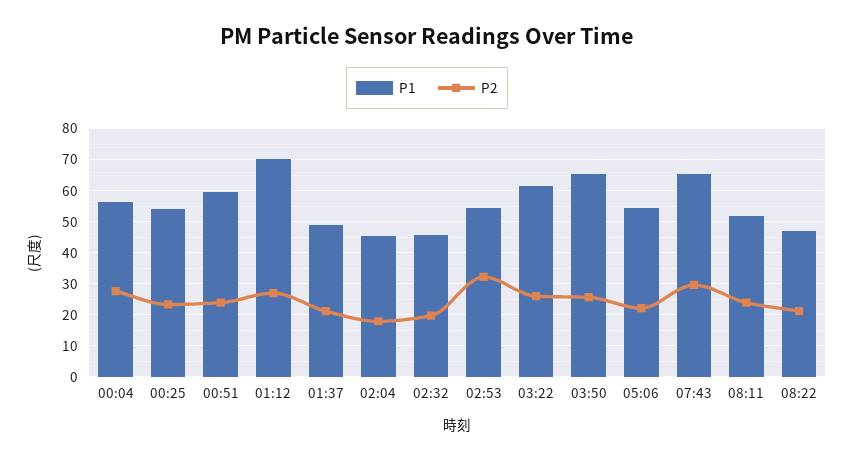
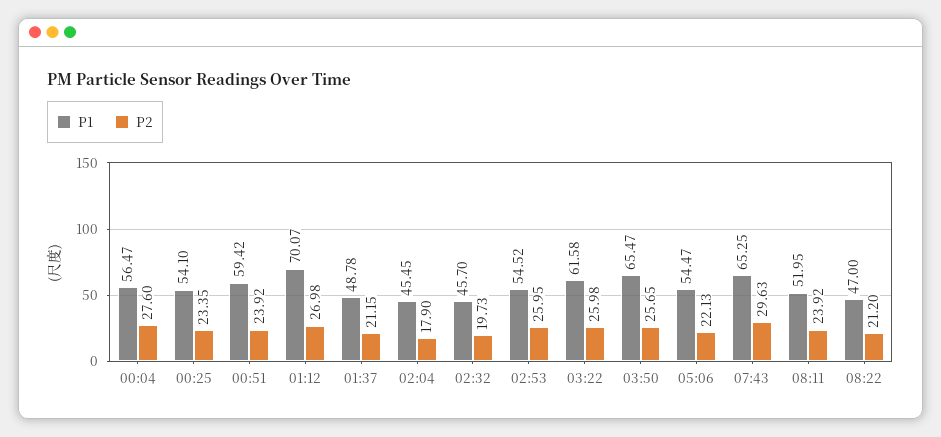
P2, 02:53: 32 -> 25.95

